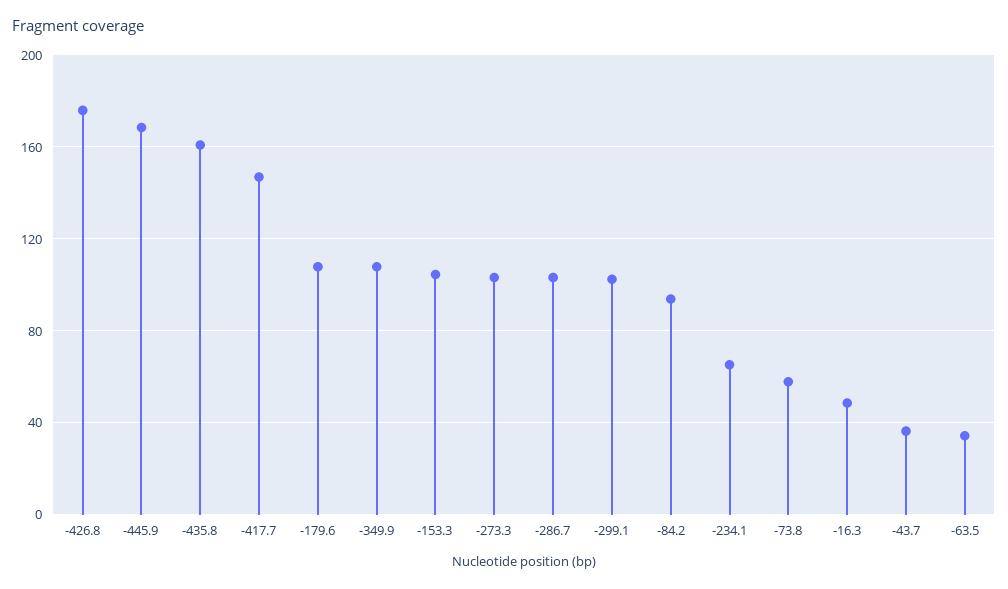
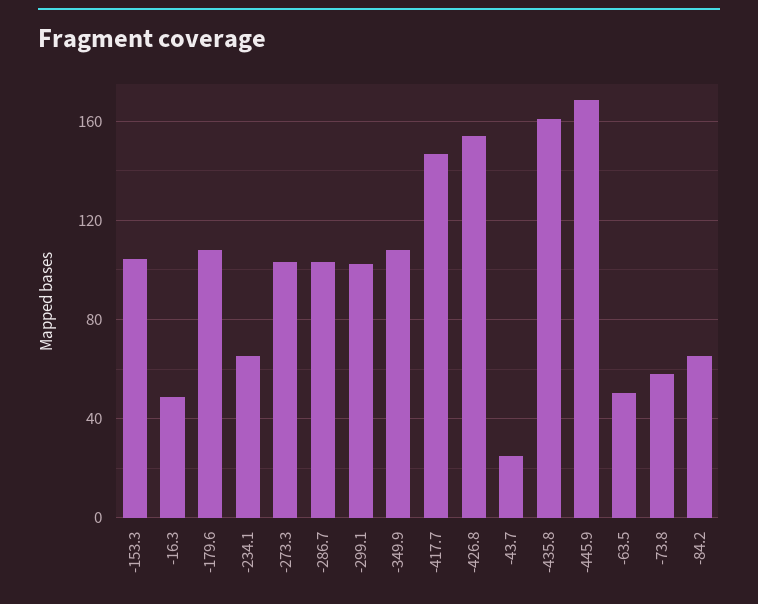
-426.8: 175 -> 155
-84.2: 95 -> 65
-43.7: 35 -> 25
-63.5: 35 -> 50

